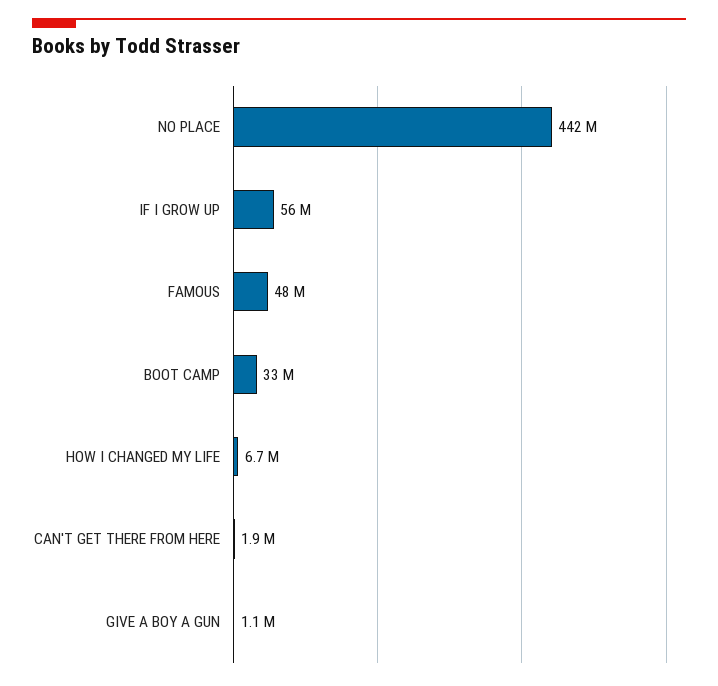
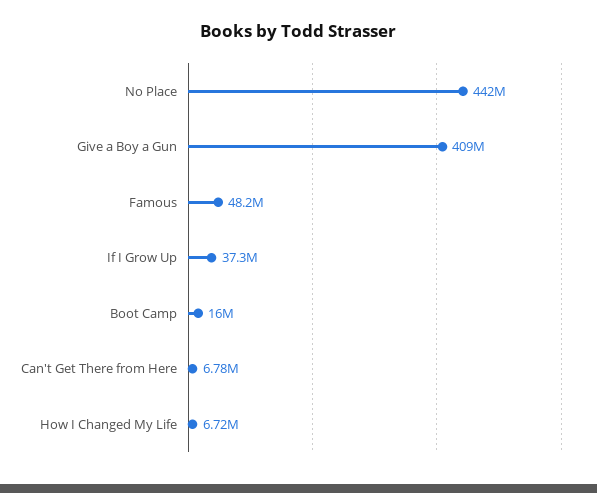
IF I GROW UP: 56000000 -> 37300000
BOOT CAMP: 33000000 -> 16000000
CAN'T GET THERE FROM HERE: 1900000 -> 6780000
GIVE A BOY A GUN: 1100000 -> 409000000

